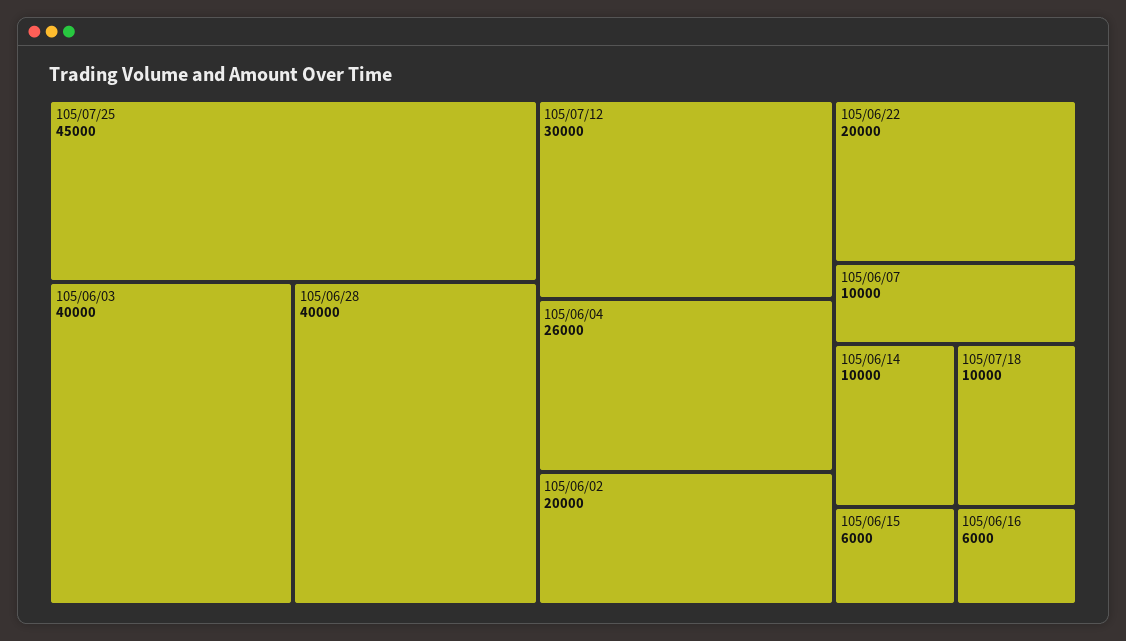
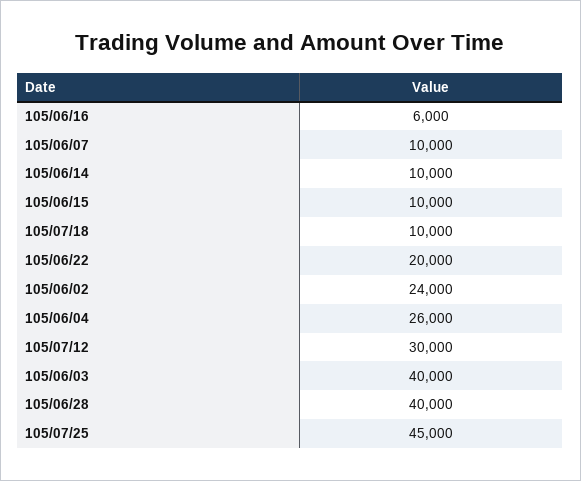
105/06/02: 20000 -> 24000
105/06/15: 6000 -> 10000

